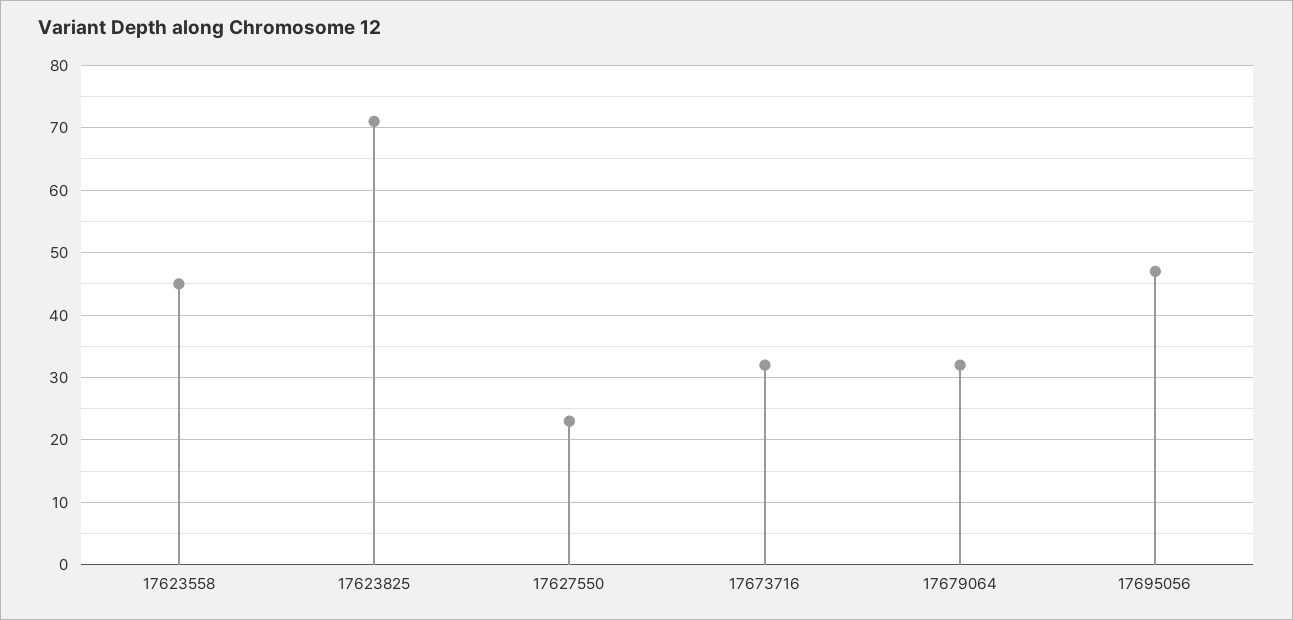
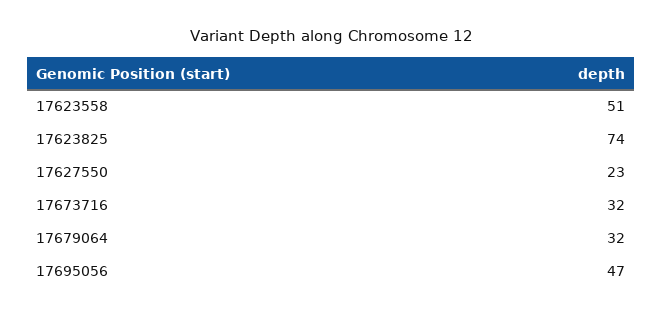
17623558: 45 -> 51
17623825: 71 -> 74

